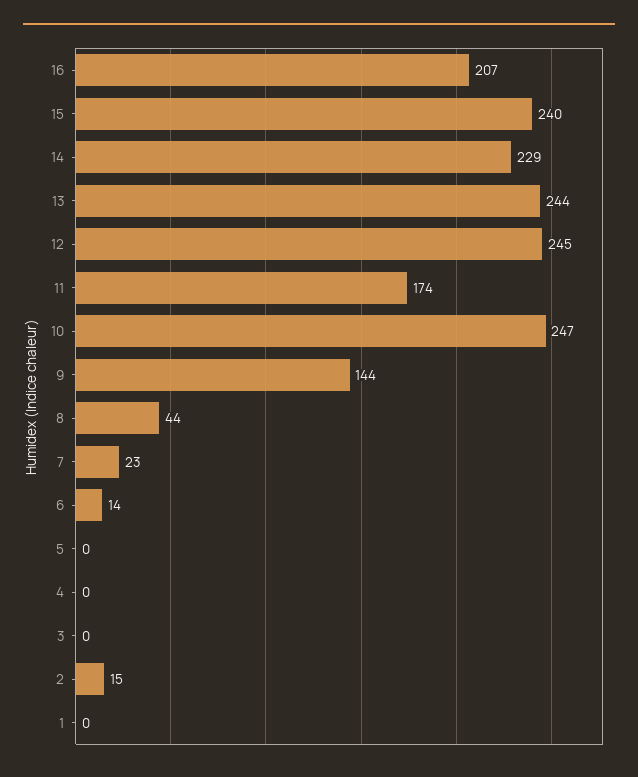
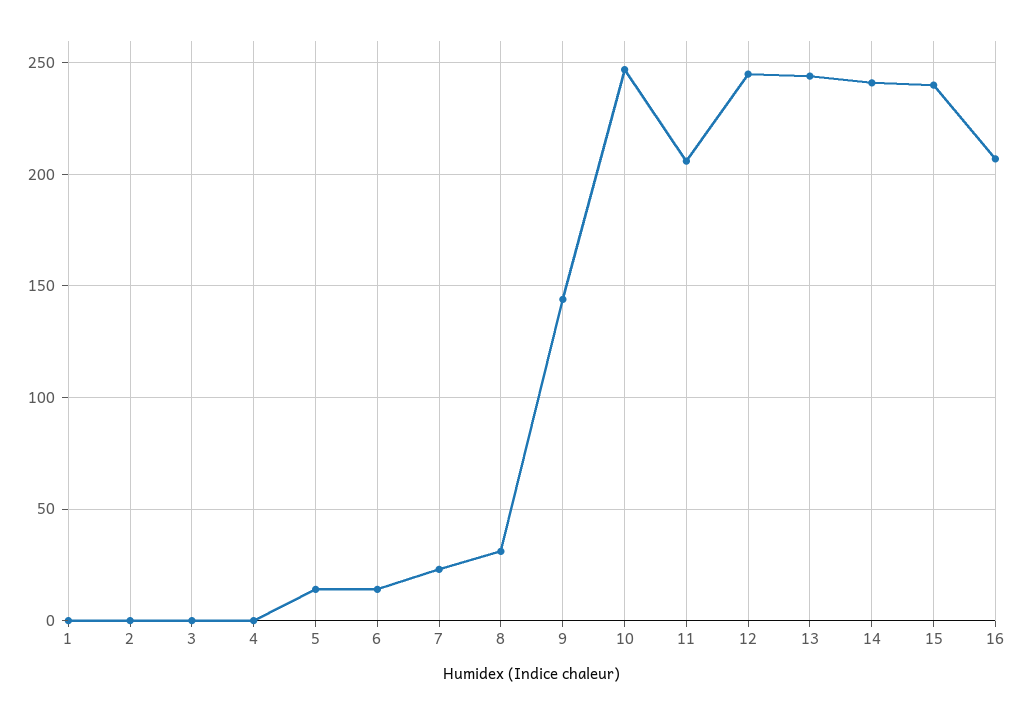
14: 229 -> 240
11: 174 -> 205
8: 44 -> 30
5: 0 -> 15
2: 15 -> 0

